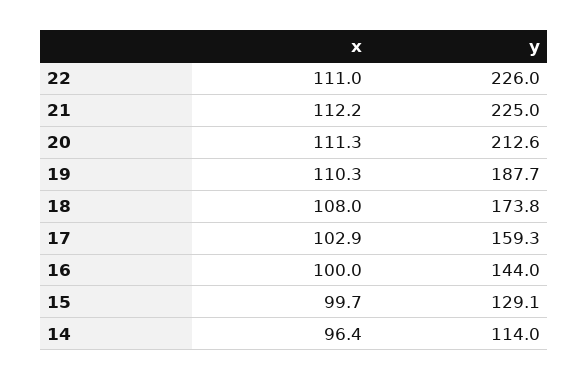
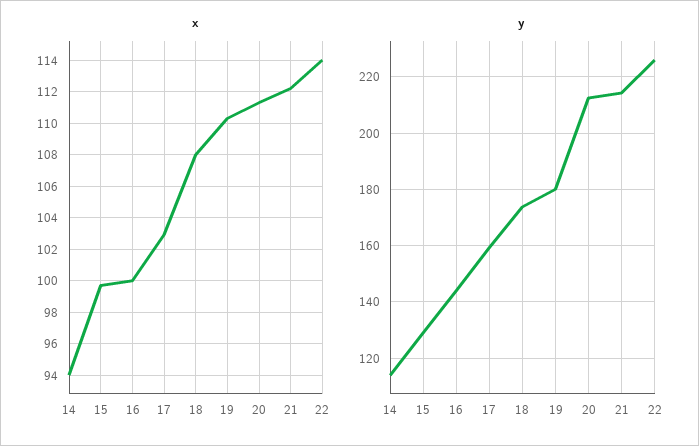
x, 22: 111 -> 114
y, 21: 225 -> 215
y, 19: 187.7 -> 180
x, 14: 96.4 -> 94

